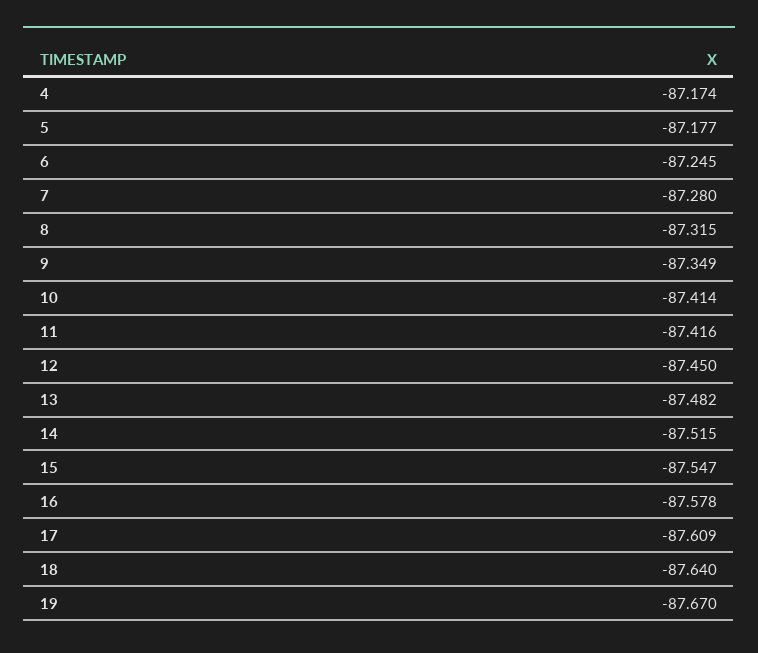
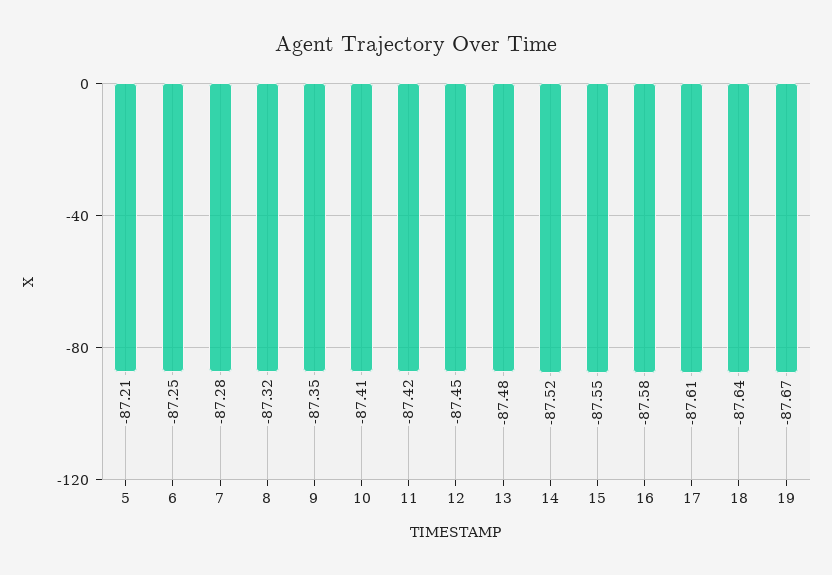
4: -87.174 -> none
5: -87.177 -> -87.21

